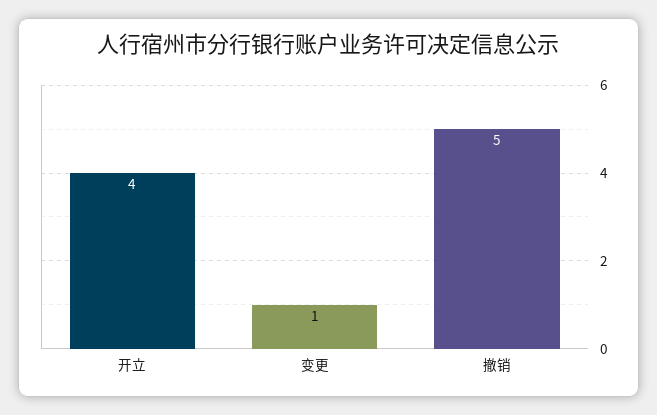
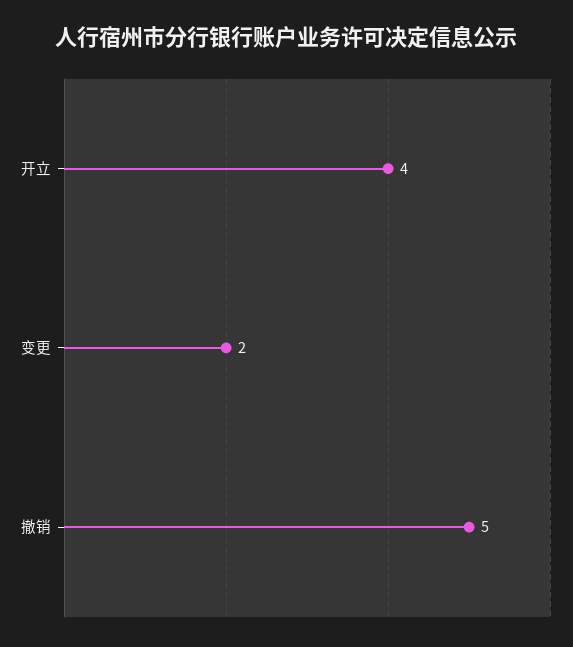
变更: 1 -> 2

